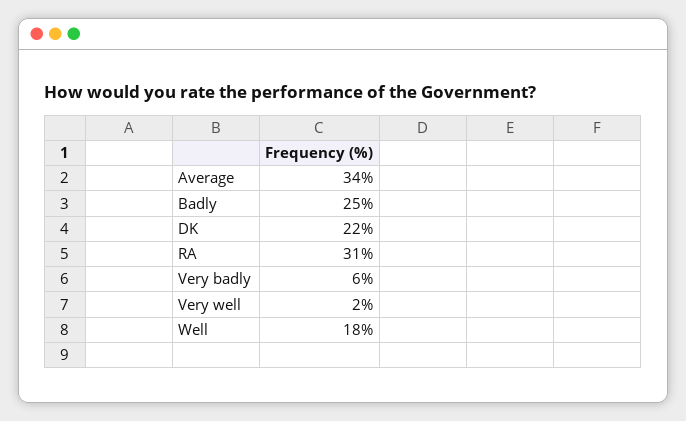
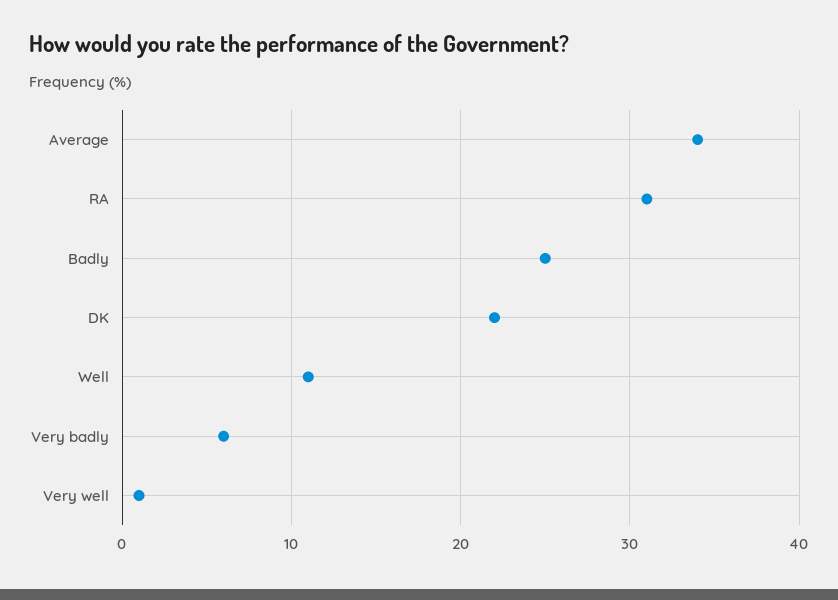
Very well: 2 -> 1
Well: 18 -> 11

